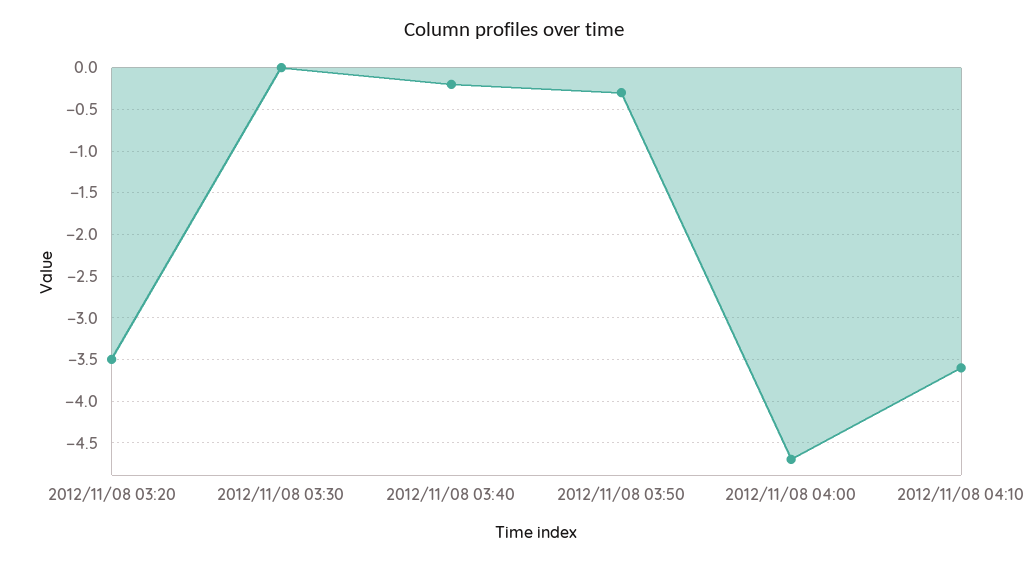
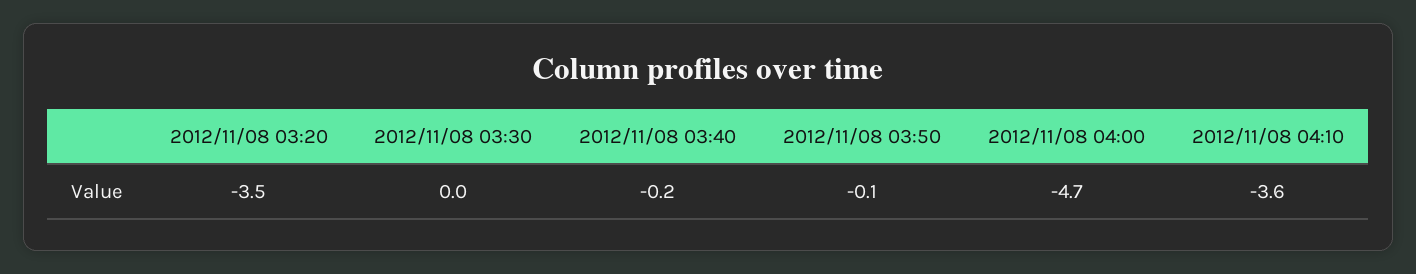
2012/11/08 03:50: -0.3 -> -0.1

